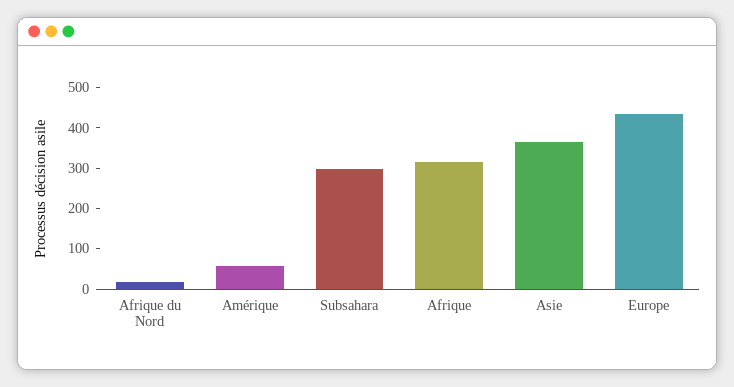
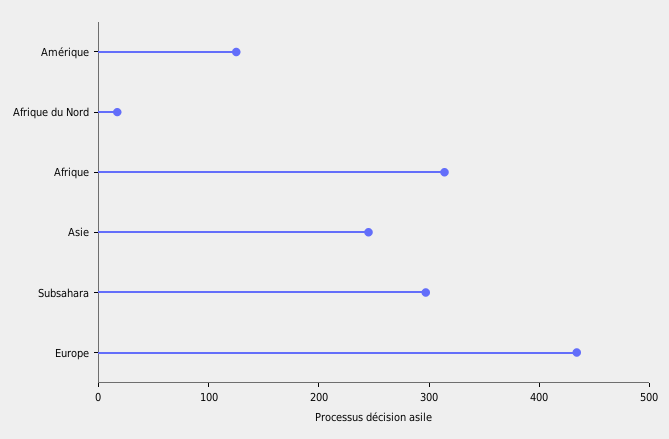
Amérique: 60 -> 120
Asie: 360 -> 240

